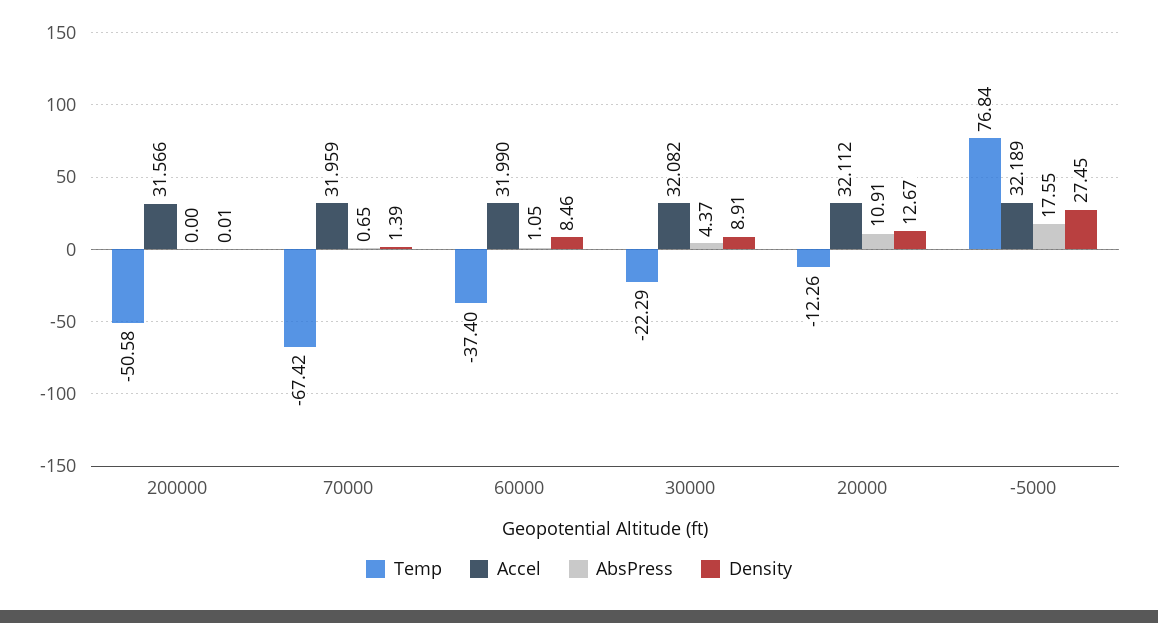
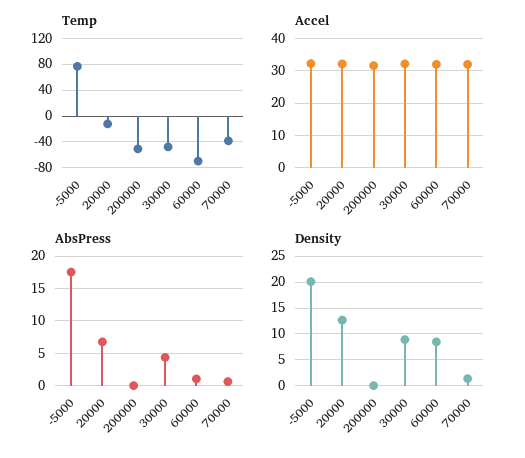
Temp, 70000: -67.42 -> -40
Temp, 60000: -37.4 -> -70
Temp, 30000: -22.29 -> -50
AbsPress, 20000: 10.91 -> 7
Density, -5000: 27.45 -> 20

